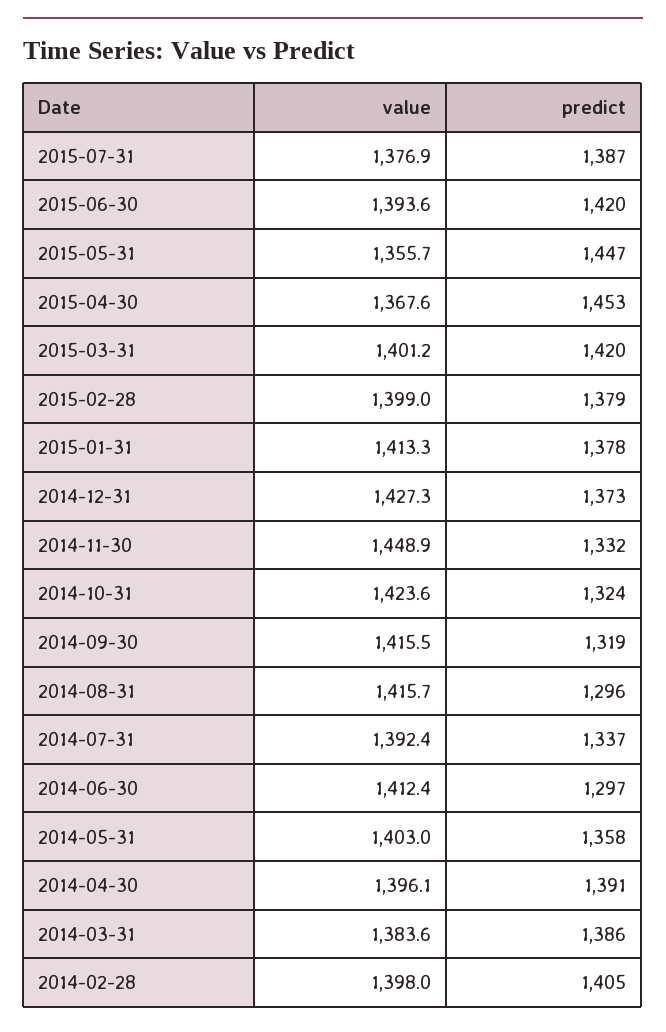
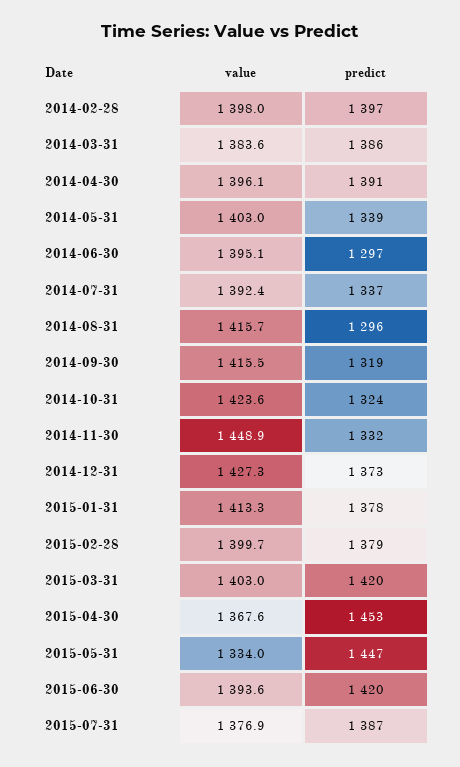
value, 2015-05-31: 1355.7 -> 1334
value, 2015-03-31: 1401.2 -> 1403
value, 2015-02-28: 1399 -> 1399.7
value, 2014-06-30: 1412.4 -> 1395.1
predict, 2014-05-31: 1358 -> 1339
predict, 2014-02-28: 1405 -> 1397

